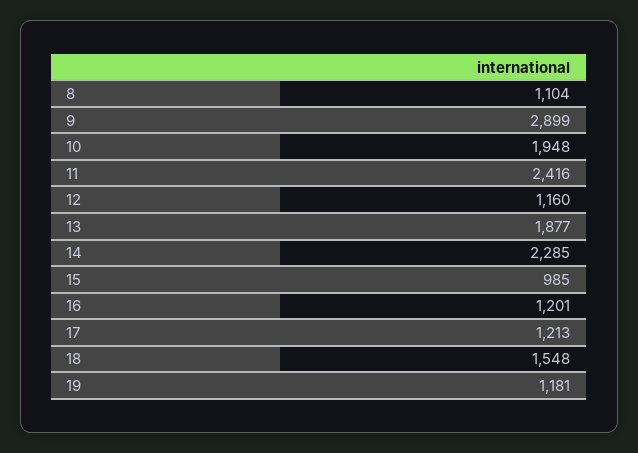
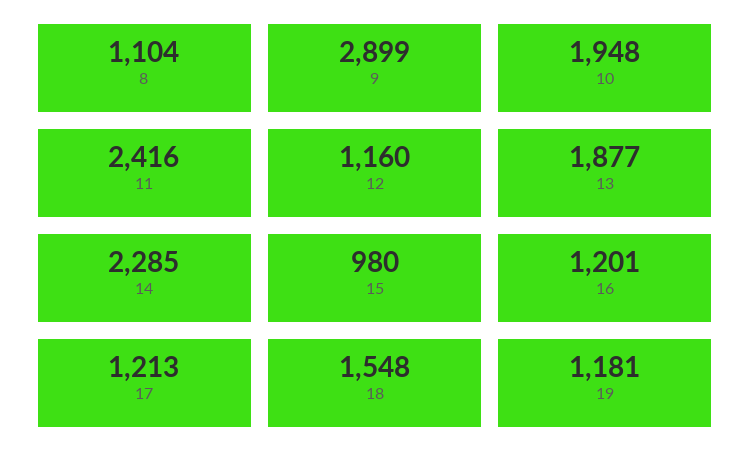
15: 985 -> 980

